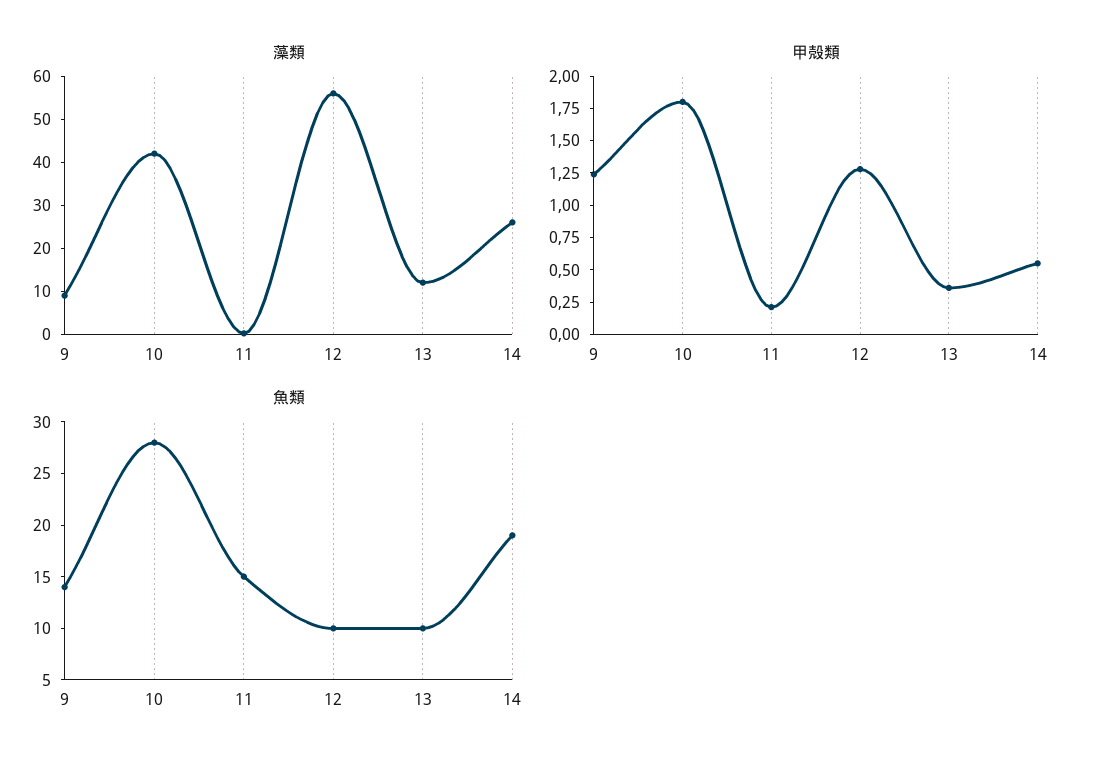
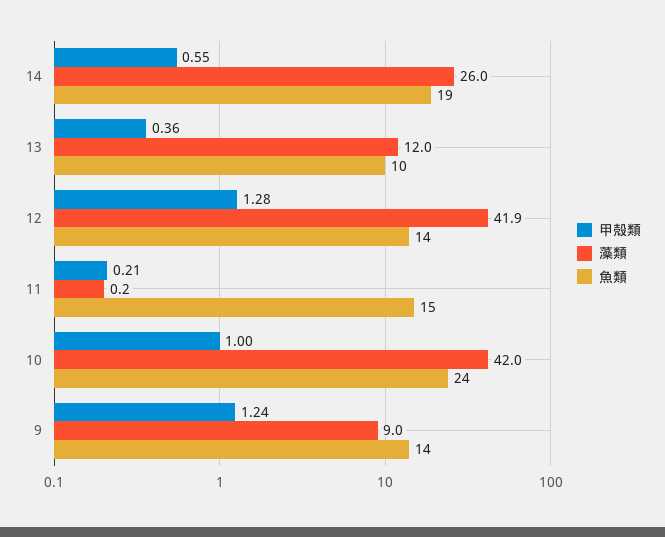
藻類, 12: 56 -> 41.9
甲殻類, 10: 1.75 -> 1
魚類, 10: 28 -> 24
魚類, 12: 10 -> 14

